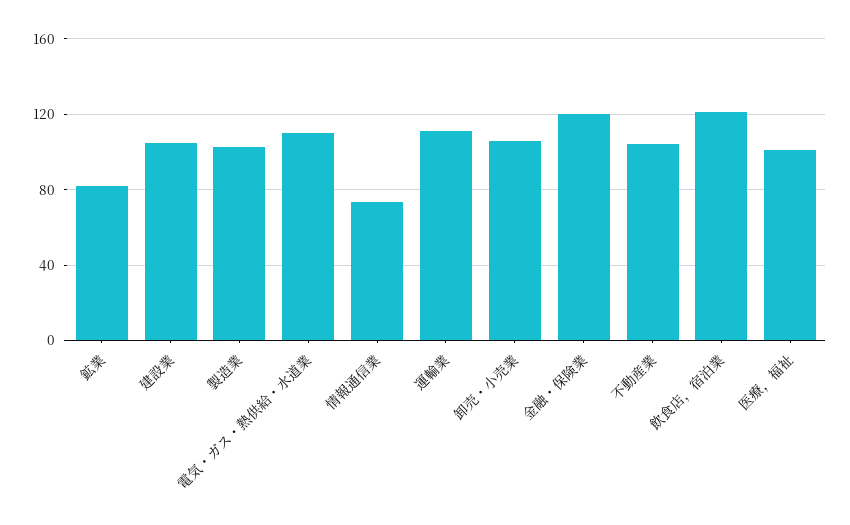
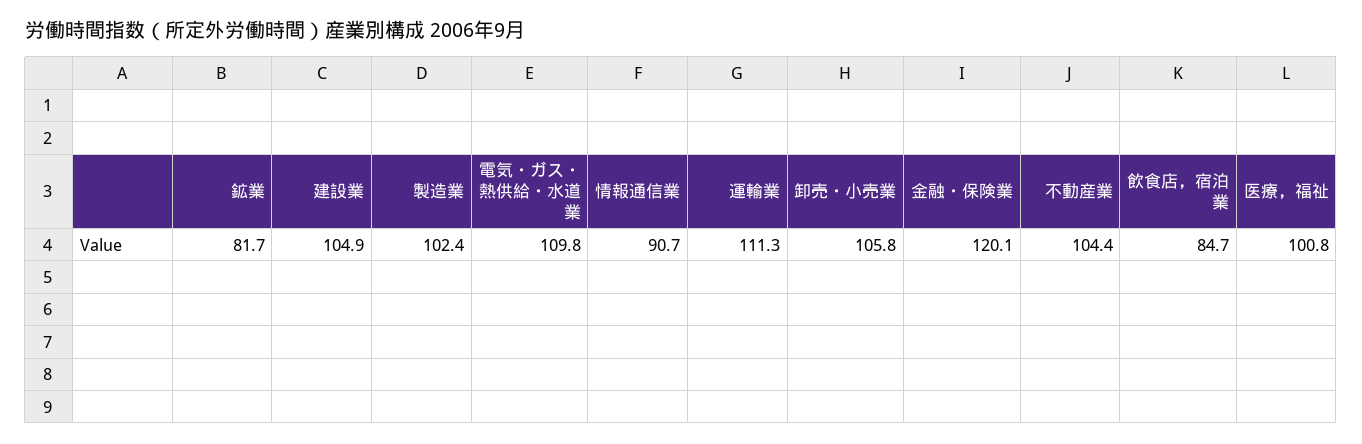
情報通信業: 75 -> 90.7
飲食店，宿泊業: 120 -> 84.7

